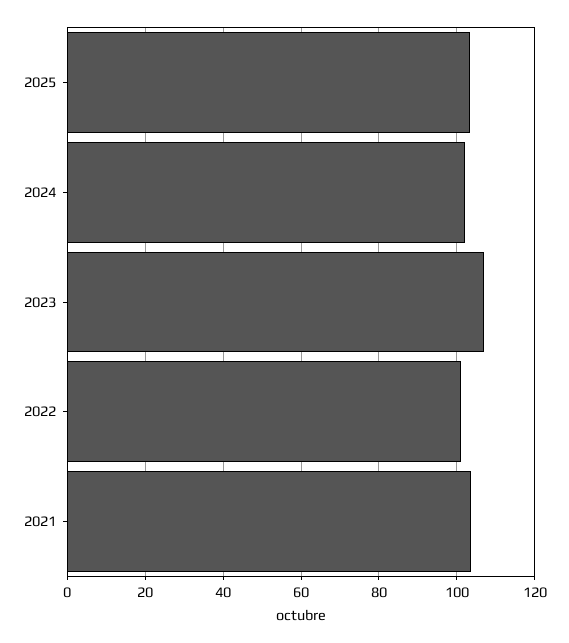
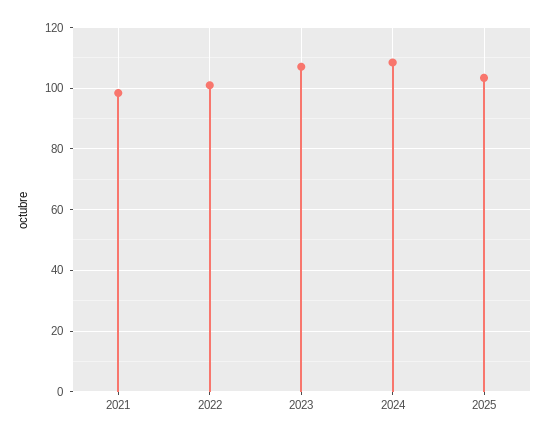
2024: 102 -> 108
2021: 104 -> 98

